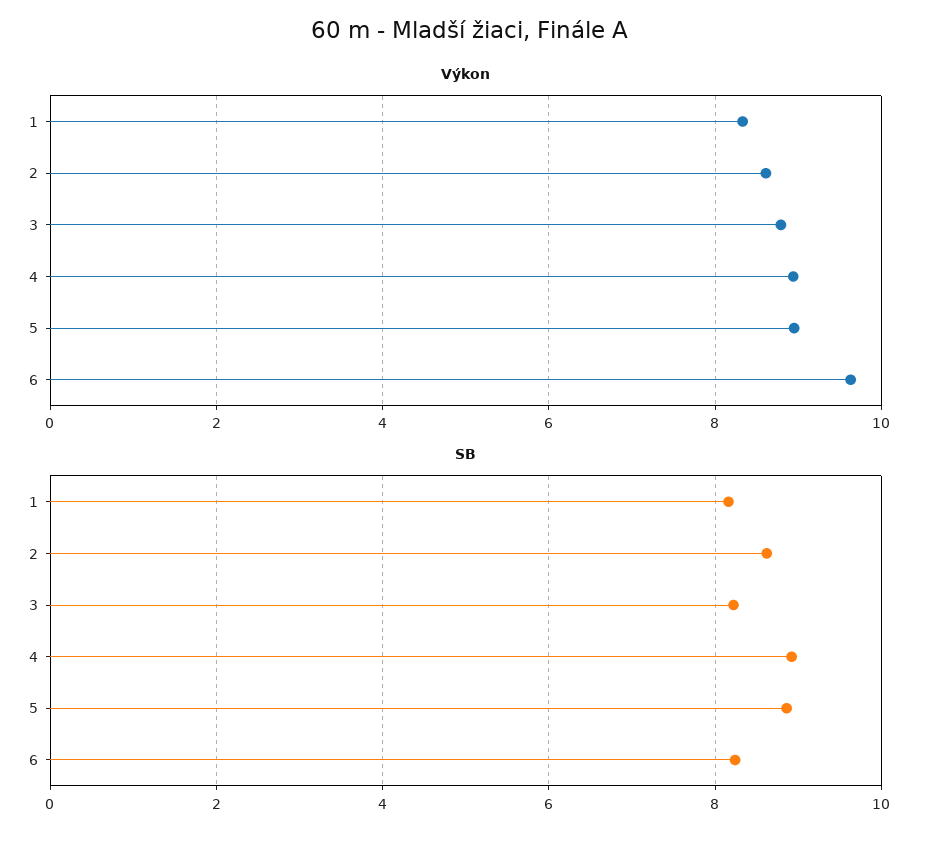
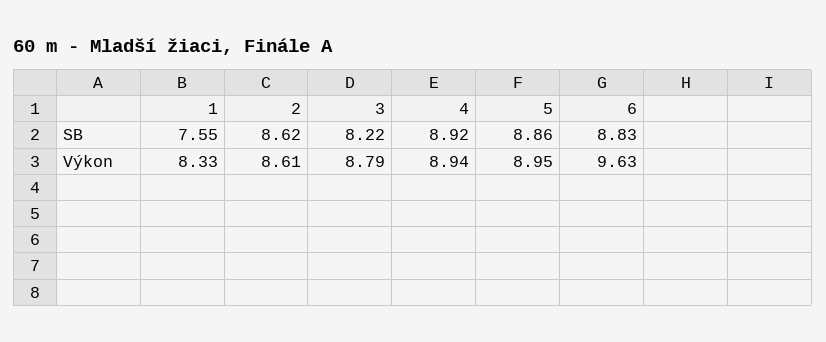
SB, 1: 8.2 -> 7.55
SB, 6: 8.2 -> 8.83

